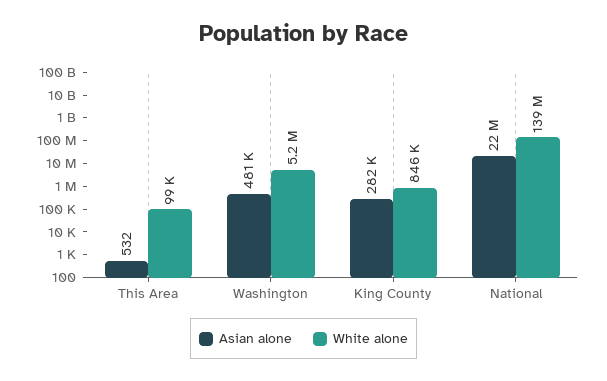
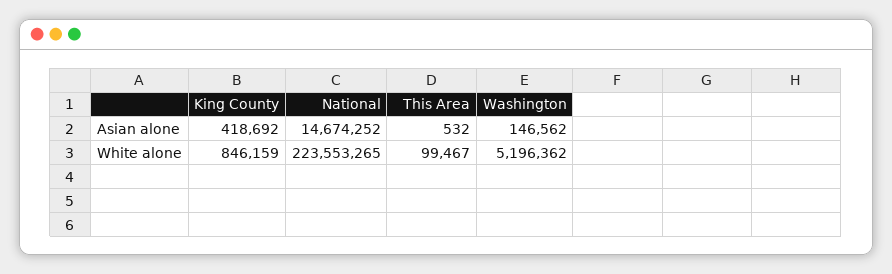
Asian alone, Washington: 481000 -> 146562
Asian alone, King County: 282000 -> 418692
Asian alone, National: 22000000 -> 14674252
White alone, National: 139000000 -> 223553265

